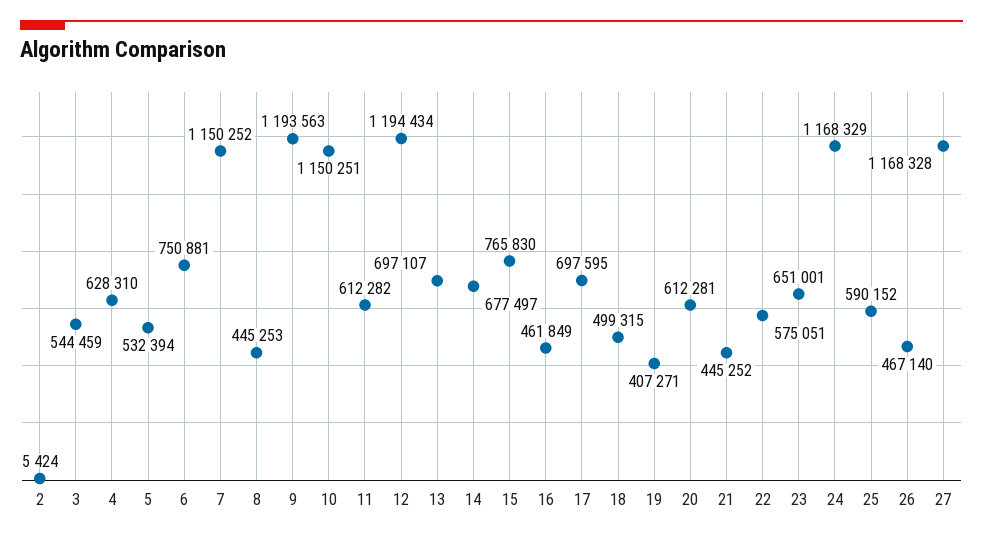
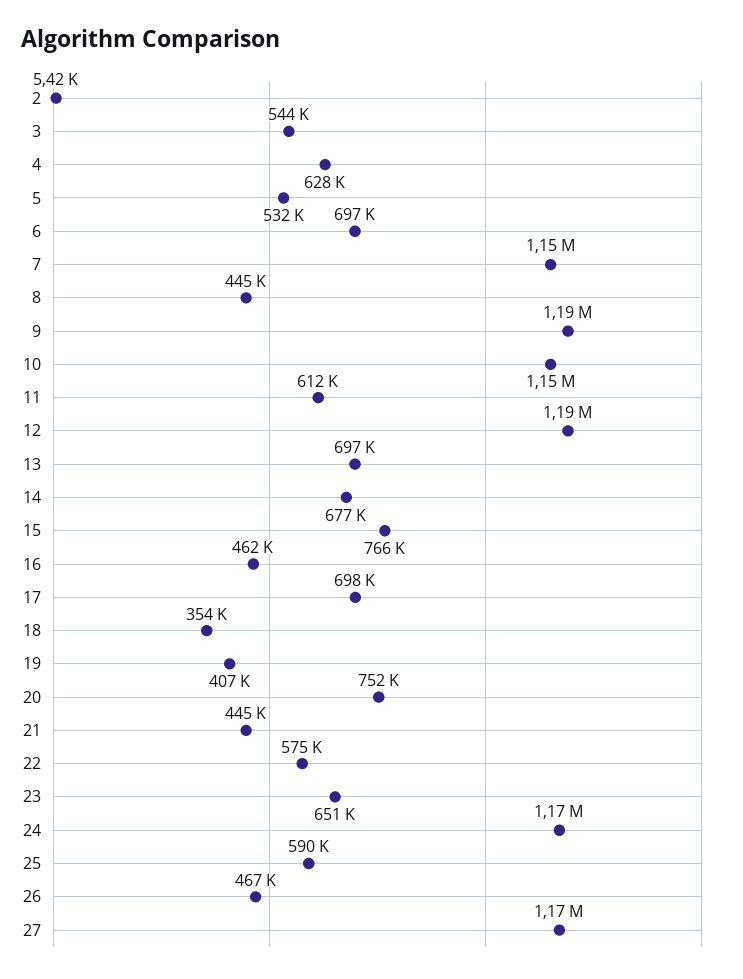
6: 750881 -> 697000
18: 499315 -> 354000
20: 612281 -> 752000

